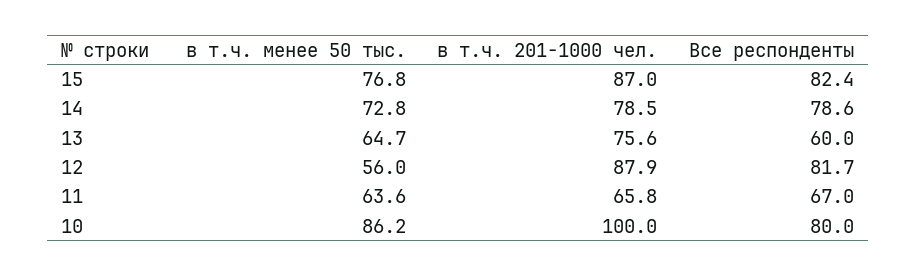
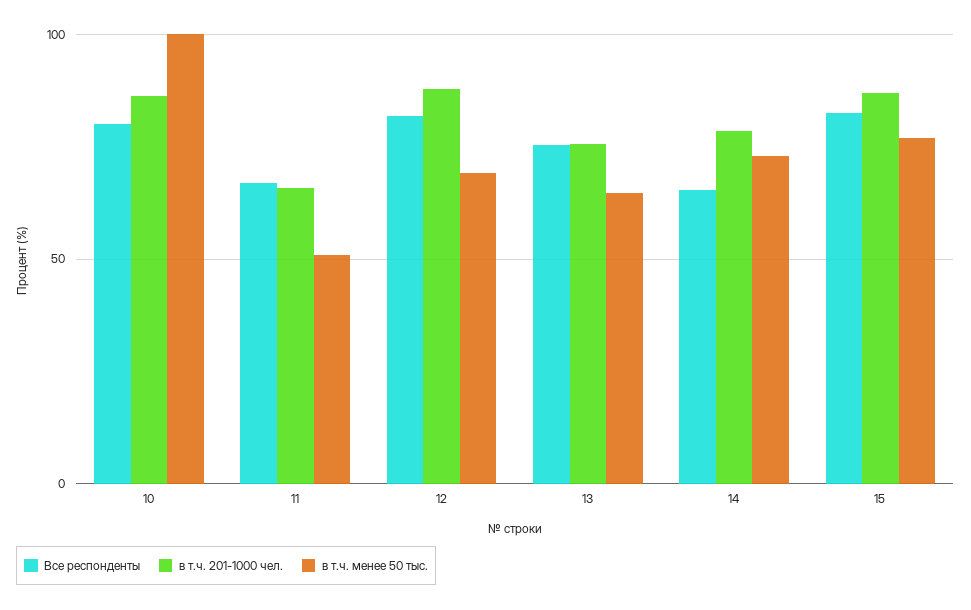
Все респонденты, 14: 78.6 -> 65
Все респонденты, 13: 60 -> 75
в т.ч. менее 50 тыс., 12: 56 -> 70
в т.ч. менее 50 тыс., 11: 63.6 -> 50
в т.ч. менее 50 тыс., 10: 86.2 -> 100
в т.ч. 201-1000 чел., 10: 100 -> 85

